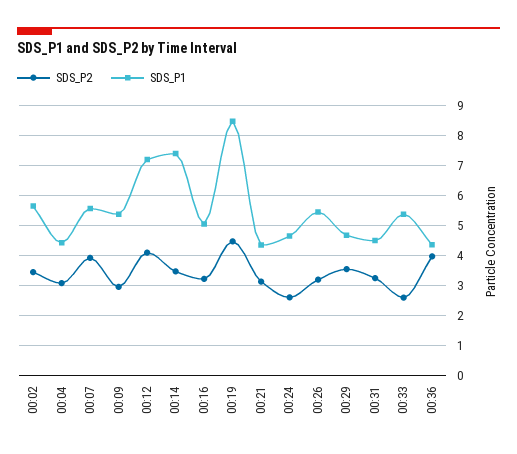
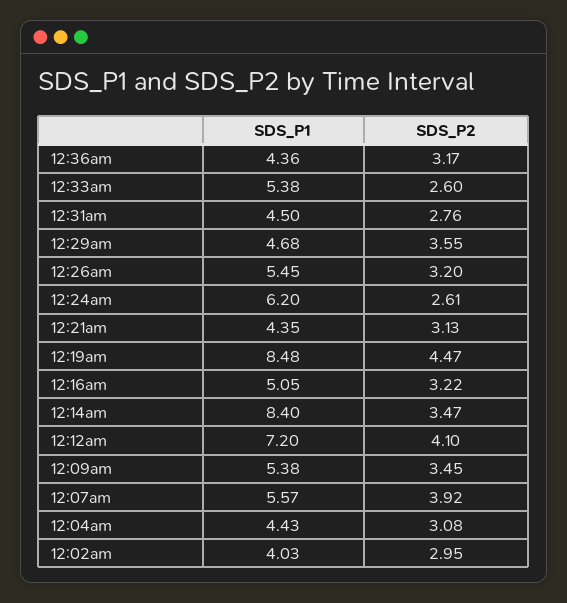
SDS_P2, 00:02: 3.4 -> 2.95
SDS_P1, 00:02: 5.6 -> 4.03
SDS_P2, 00:09: 3 -> 3.45
SDS_P1, 00:14: 7.4 -> 8.4
SDS_P1, 00:24: 4.6 -> 6.2
SDS_P2, 00:31: 3.2 -> 2.76
SDS_P2, 00:36: 4 -> 3.17

